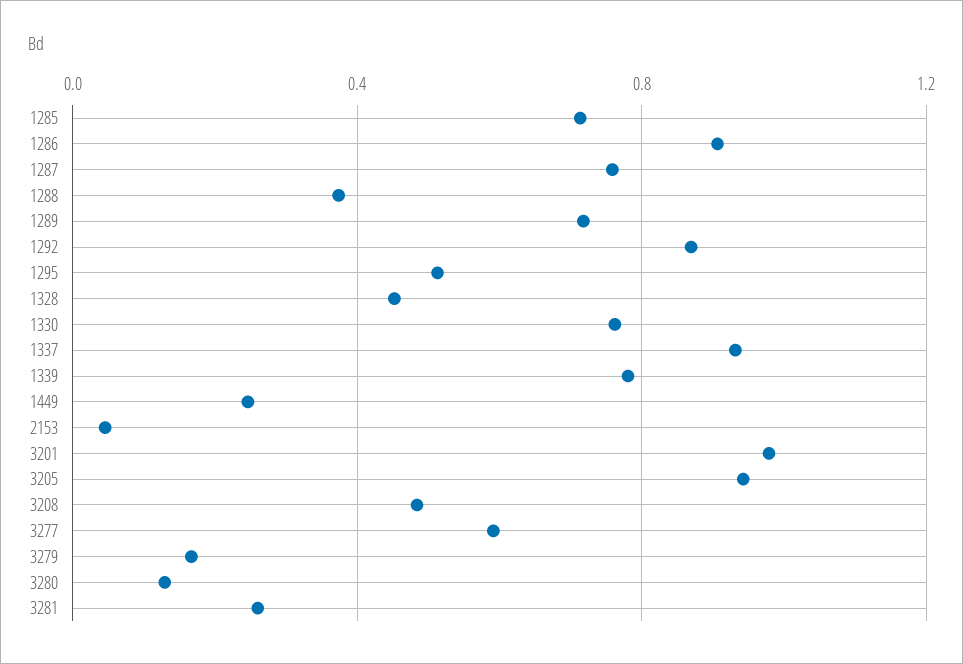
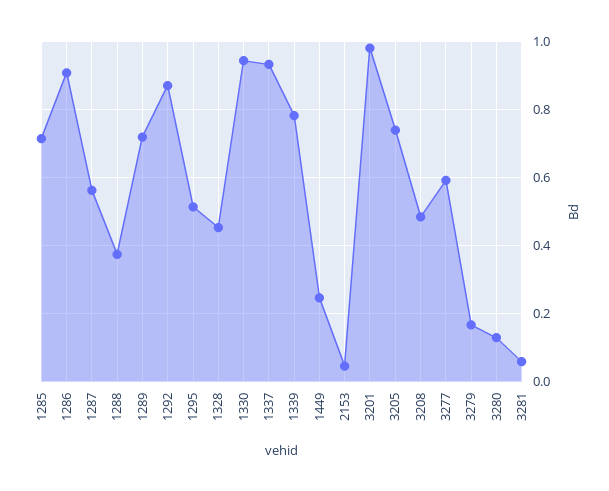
1287: 0.75 -> 0.56
1330: 0.75 -> 0.94
3205: 0.95 -> 0.74
3281: 0.25 -> 0.06

